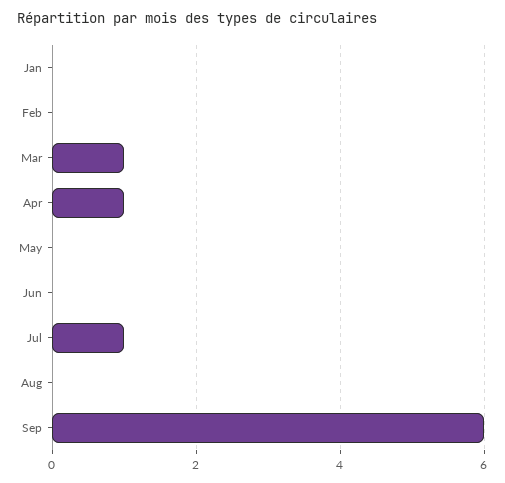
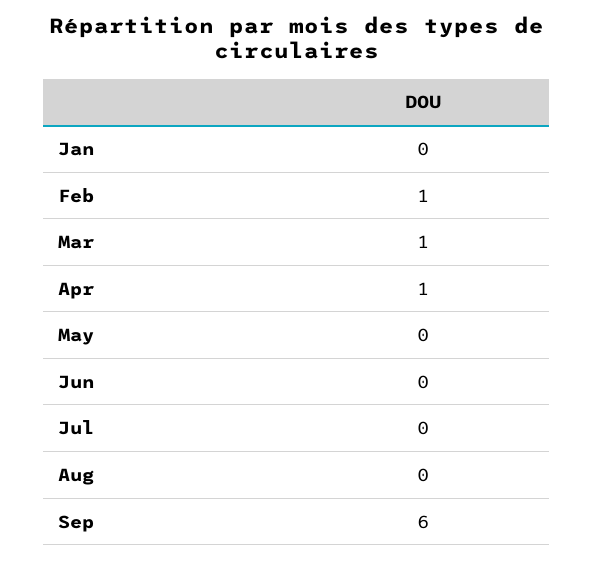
Feb: 0 -> 1
Jul: 1 -> 0

